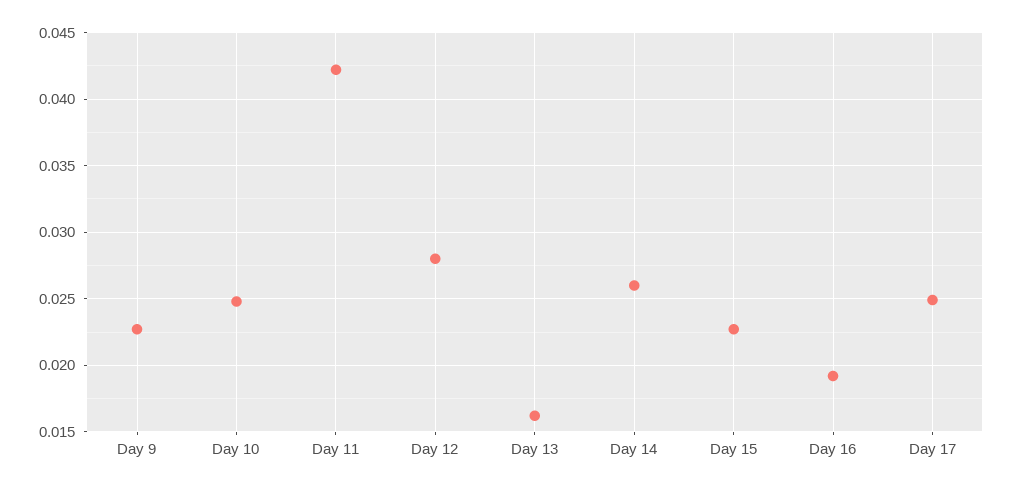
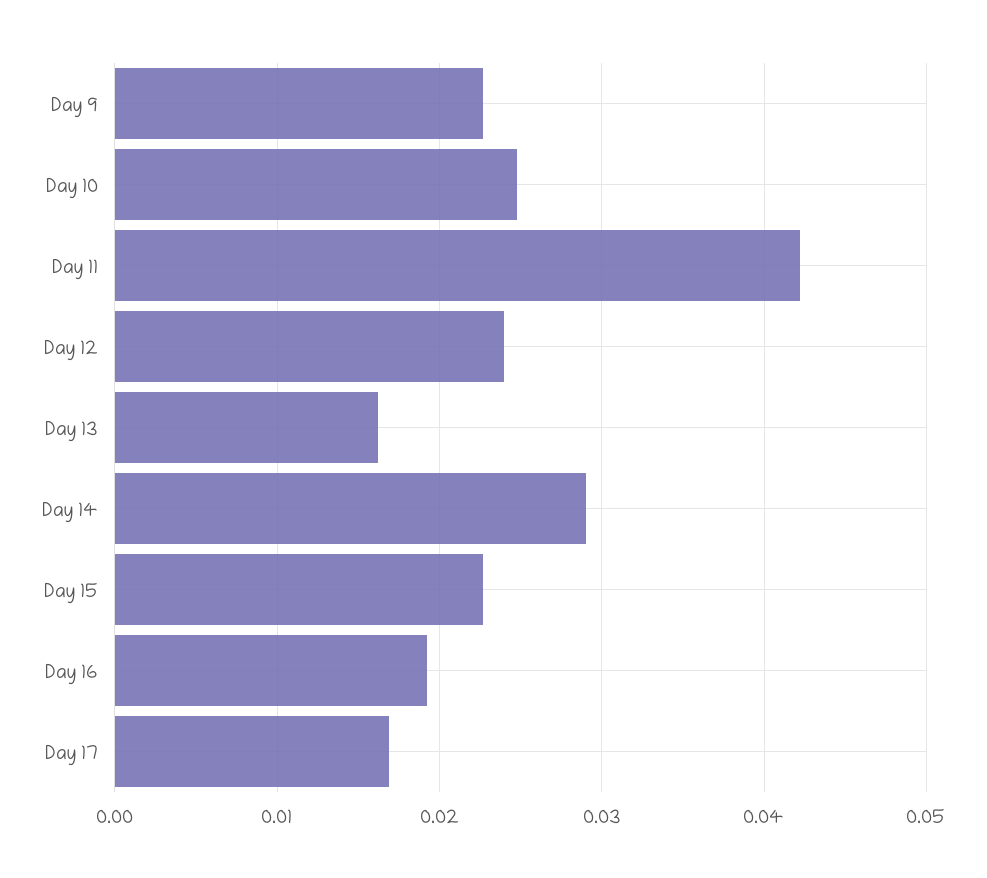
Day 12: 0.028 -> 0.024
Day 14: 0.026 -> 0.029
Day 17: 0.025 -> 0.017

